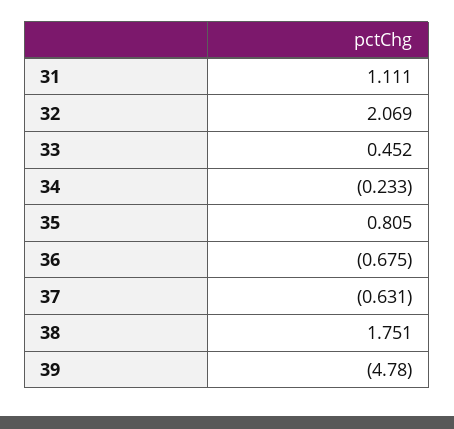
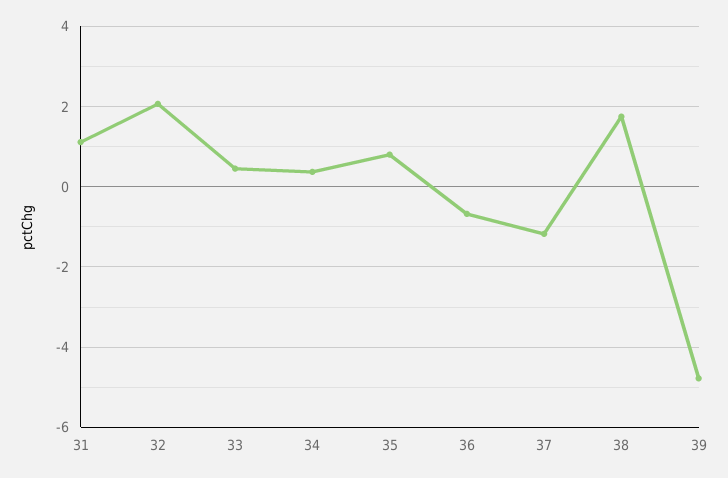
34: -0.233 -> 0.4
37: -0.631 -> -1.2

